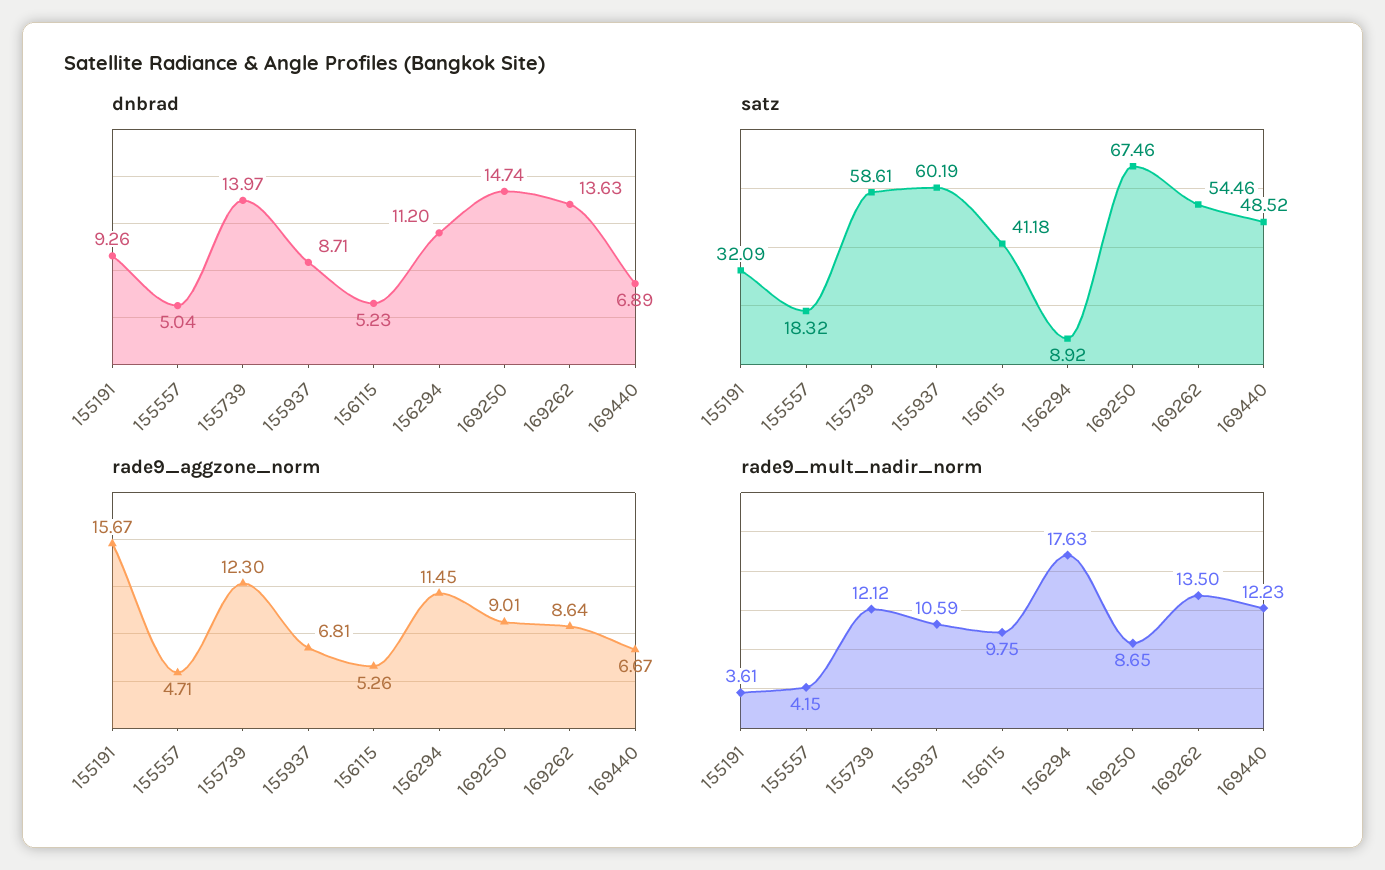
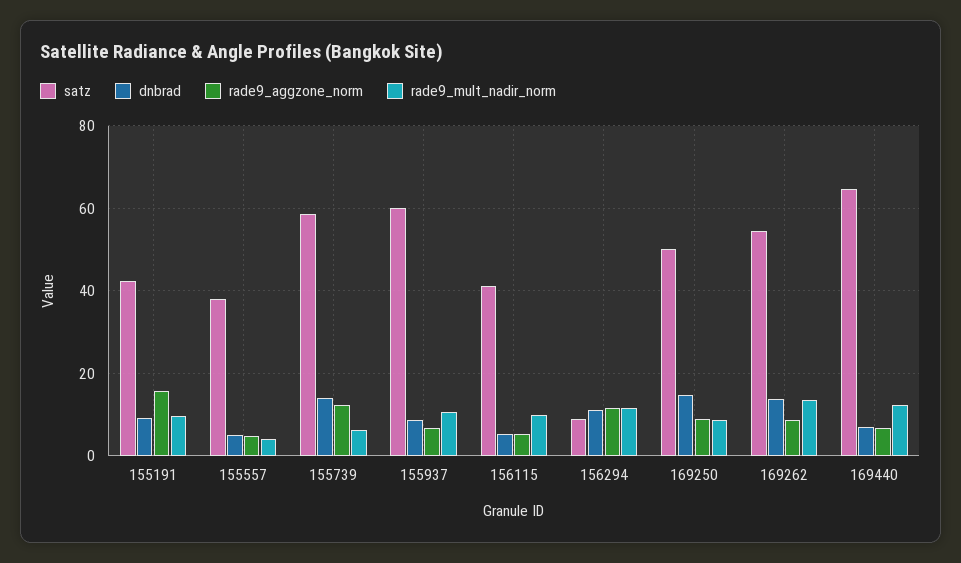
satz, 155191: 32.09 -> 42
satz, 155557: 18.32 -> 38
satz, 169250: 67.46 -> 50
satz, 169440: 48.52 -> 64
rade9_mult_nadir_norm, 155191: 3.61 -> 10
rade9_mult_nadir_norm, 155739: 12.12 -> 6
rade9_mult_nadir_norm, 156294: 17.63 -> 12

